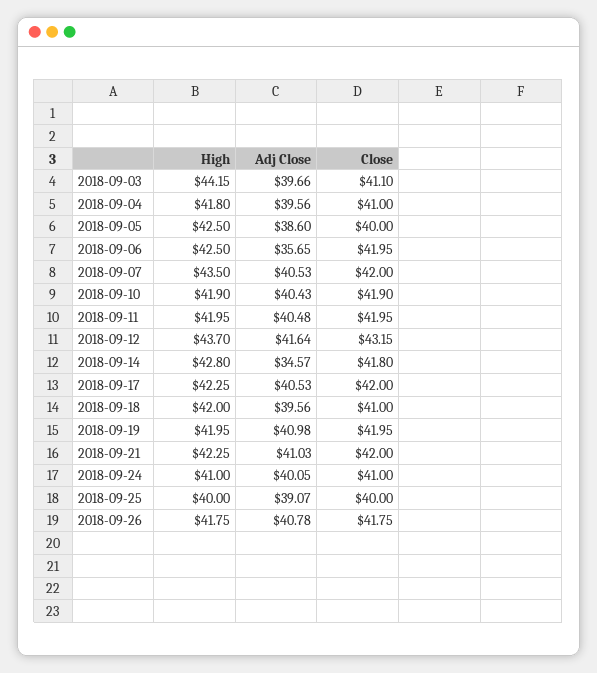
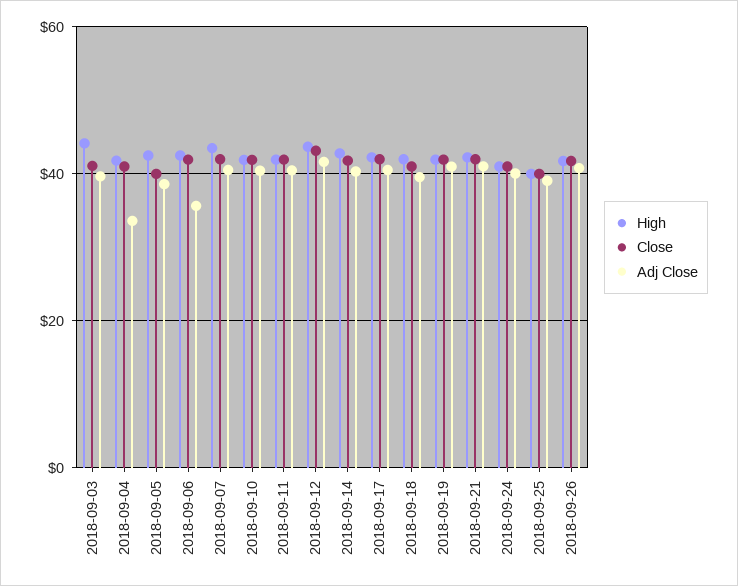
Adj Close, 2018-09-04: 39.56 -> 34
Adj Close, 2018-09-14: 34.57 -> 40

